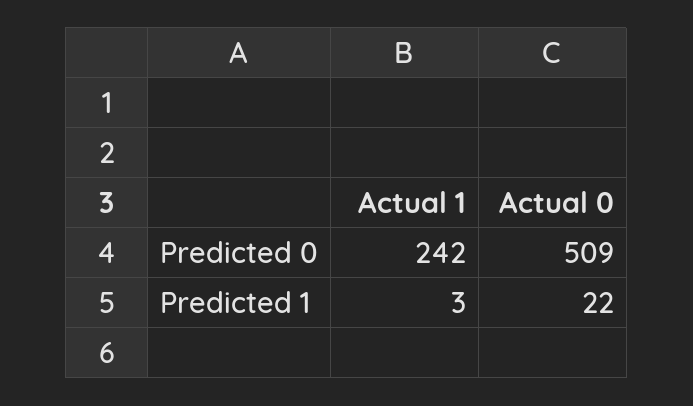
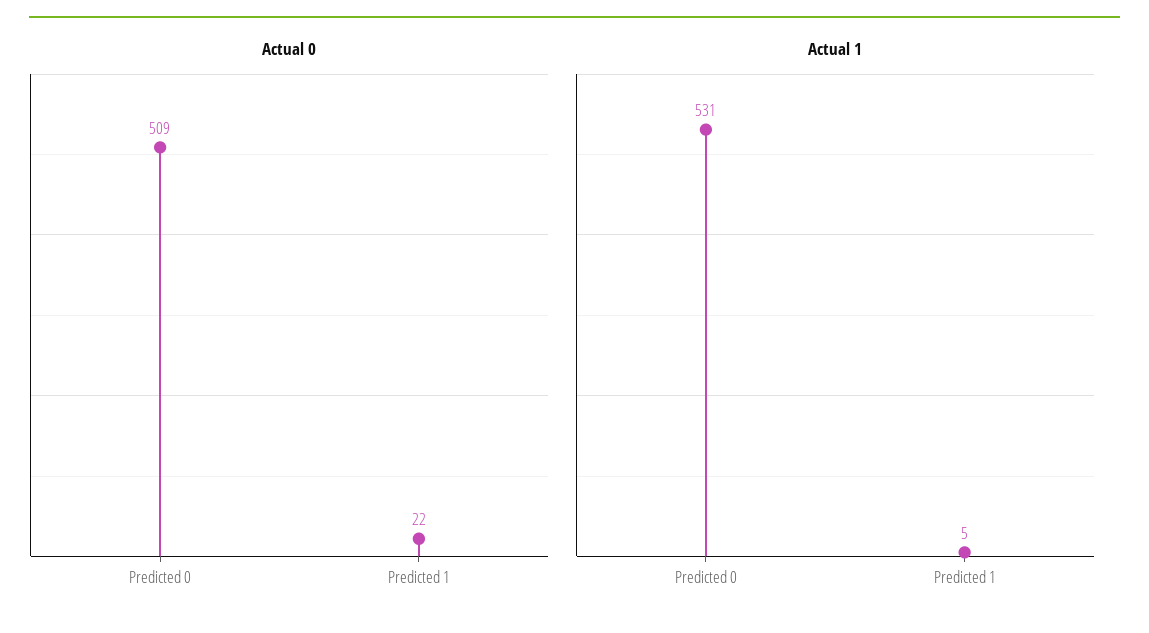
Actual 1, Predicted 0: 242 -> 531
Actual 1, Predicted 1: 3 -> 5

